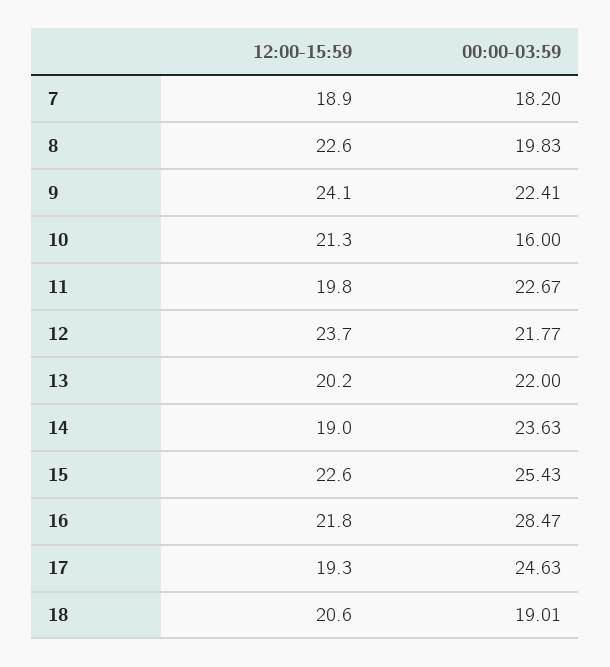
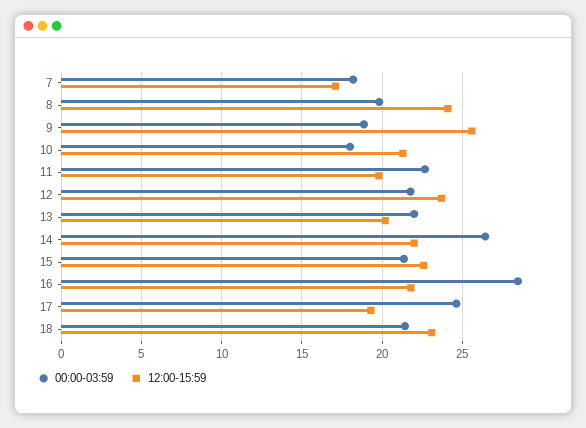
12:00-15:59, 7: 18.9 -> 17
12:00-15:59, 8: 22.6 -> 24
12:00-15:59, 9: 24.1 -> 25.5
00:00-03:59, 9: 22.41 -> 19
00:00-03:59, 10: 16 -> 18
12:00-15:59, 14: 19 -> 22
00:00-03:59, 14: 23.63 -> 26.5
00:00-03:59, 15: 25.43 -> 21.5
12:00-15:59, 18: 20.6 -> 23
00:00-03:59, 18: 19.01 -> 21.5

